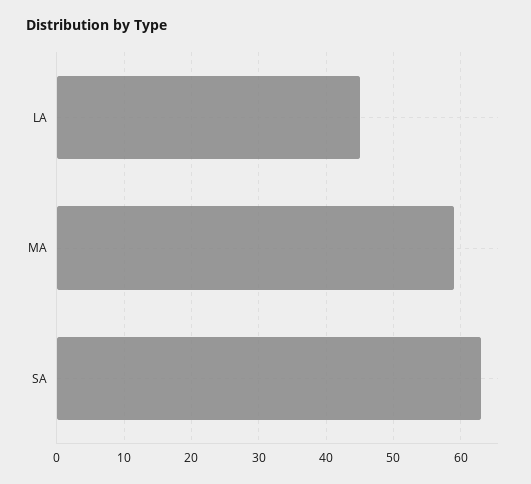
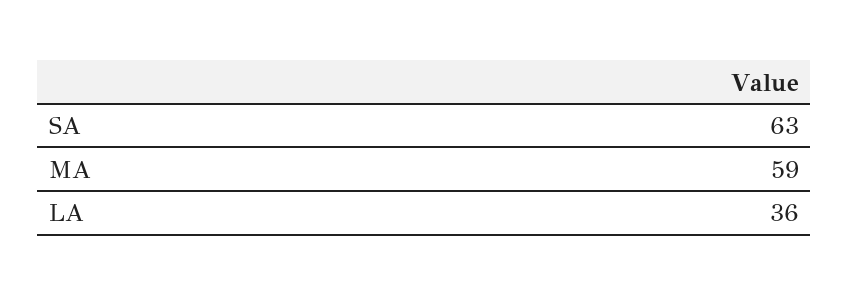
LA: 45 -> 36

